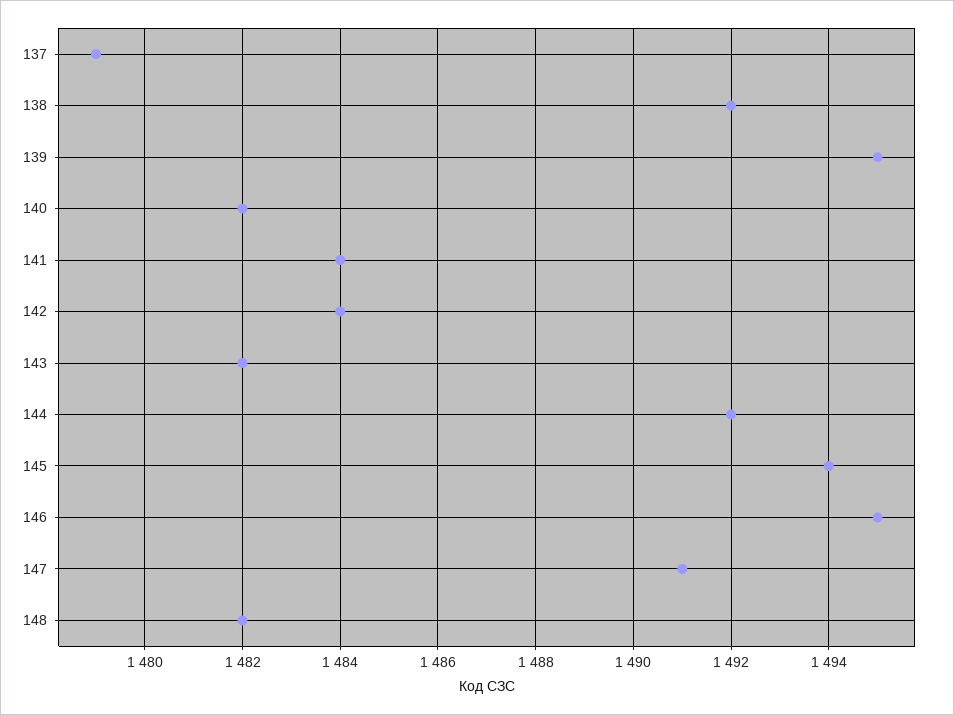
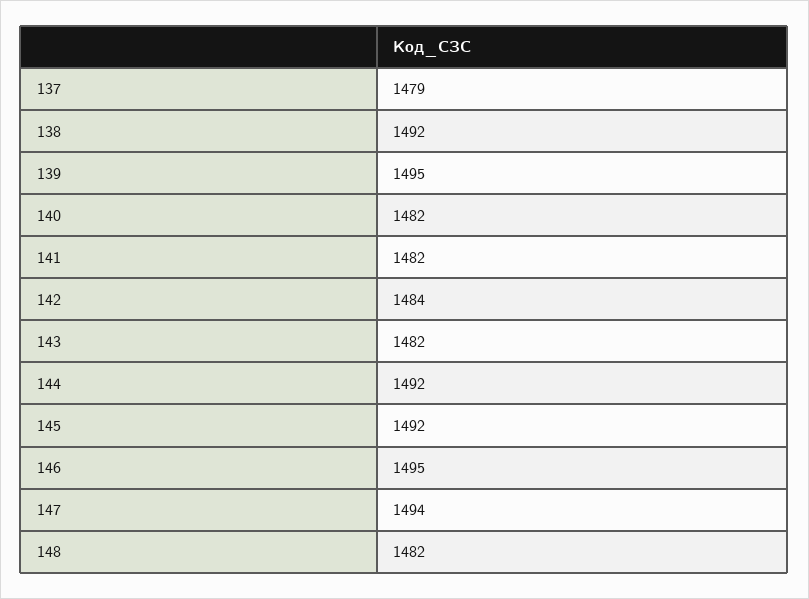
141: 1484 -> 1482
145: 1494 -> 1492
147: 1491 -> 1494

